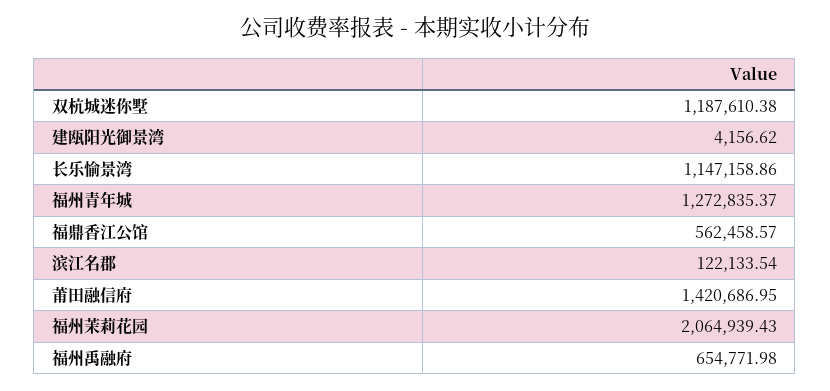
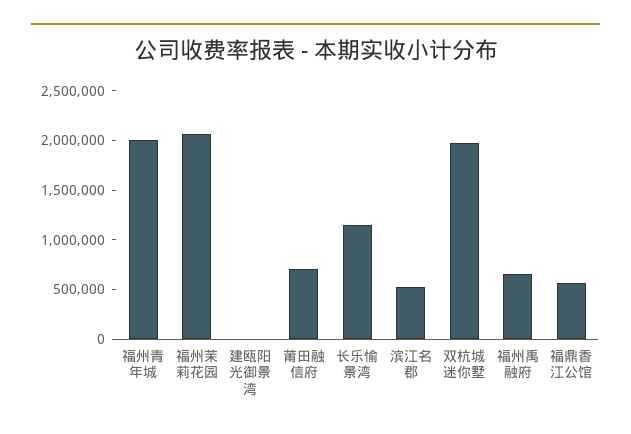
双杭城迷你墅: 1187610.38 -> 2000000
福州青年城: 1272835.37 -> 2000000
滨江名郡: 122133.54 -> 500000
莆田融信府: 1420686.95 -> 700000

